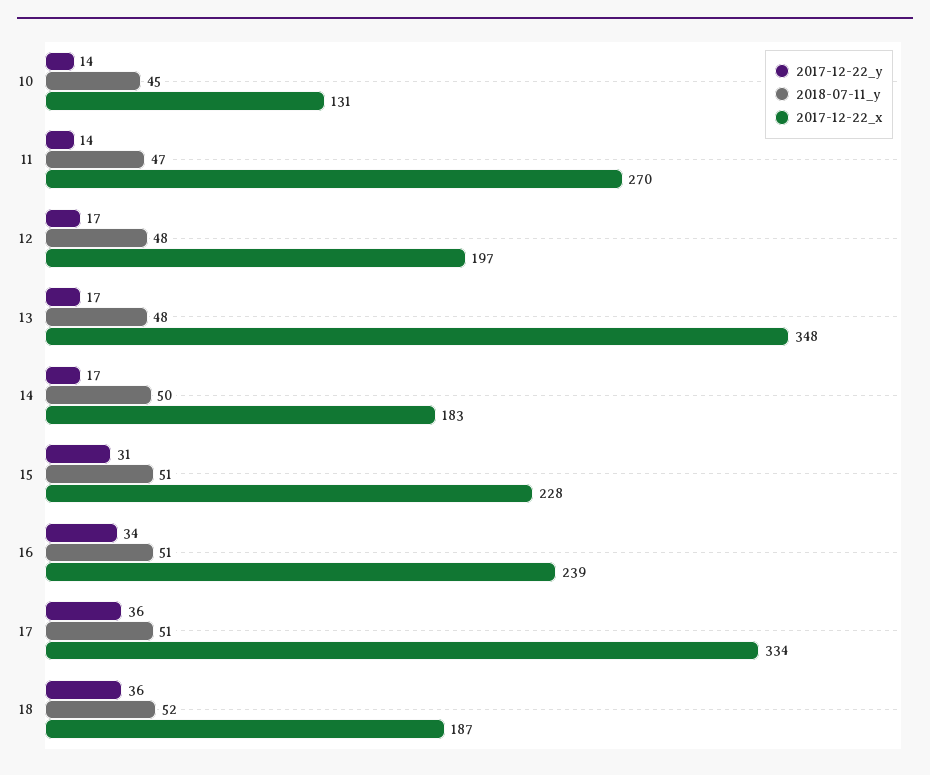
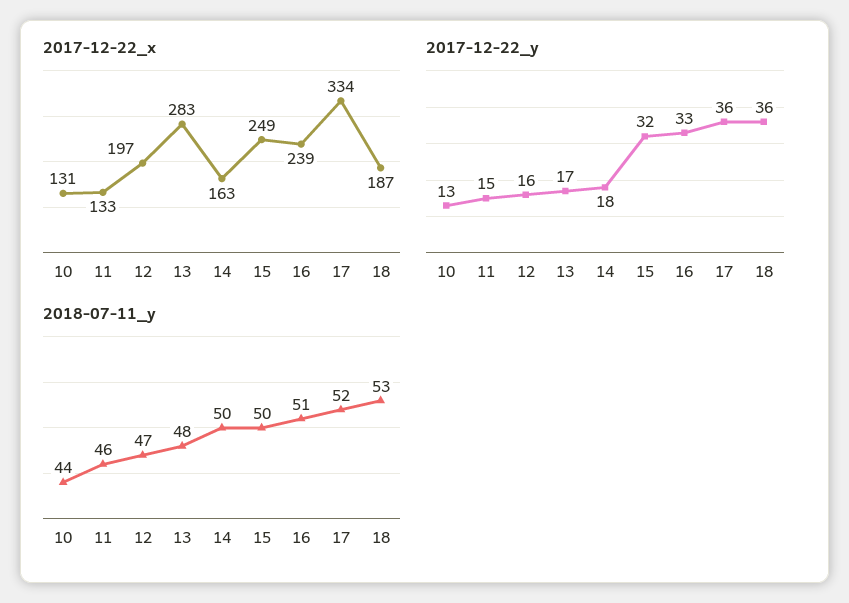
2017-12-22_y, 10: 14 -> 13
2018-07-11_y, 10: 45 -> 44
2017-12-22_y, 11: 14 -> 15
2018-07-11_y, 11: 47 -> 46
2017-12-22_x, 11: 270 -> 133
2017-12-22_y, 12: 17 -> 16
2018-07-11_y, 12: 48 -> 47
2017-12-22_x, 13: 348 -> 283
2017-12-22_y, 14: 17 -> 18
2017-12-22_x, 14: 183 -> 163
2017-12-22_y, 15: 31 -> 32
2018-07-11_y, 15: 51 -> 50
2017-12-22_x, 15: 228 -> 249
2017-12-22_y, 16: 34 -> 33
2018-07-11_y, 17: 51 -> 52
2018-07-11_y, 18: 52 -> 53

